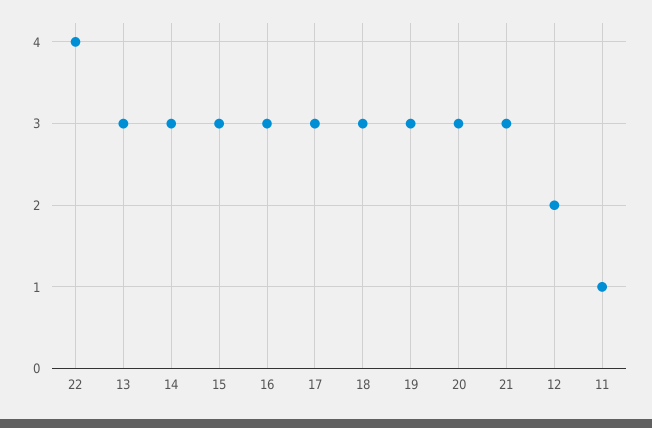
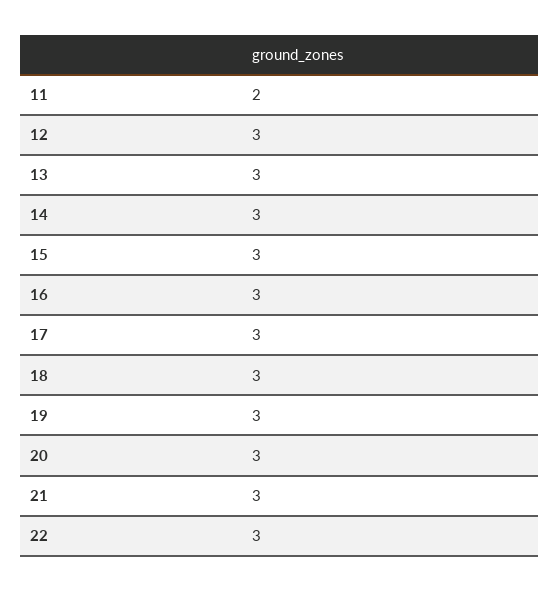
22: 4 -> 3
12: 2 -> 3
11: 1 -> 2

